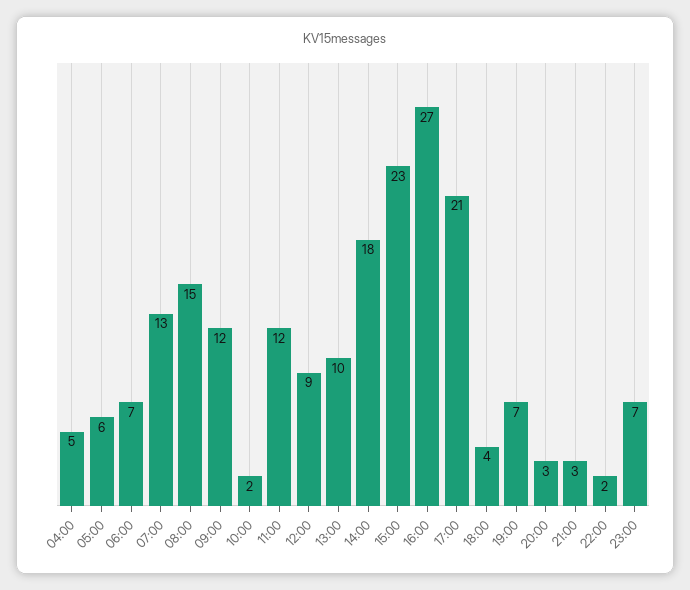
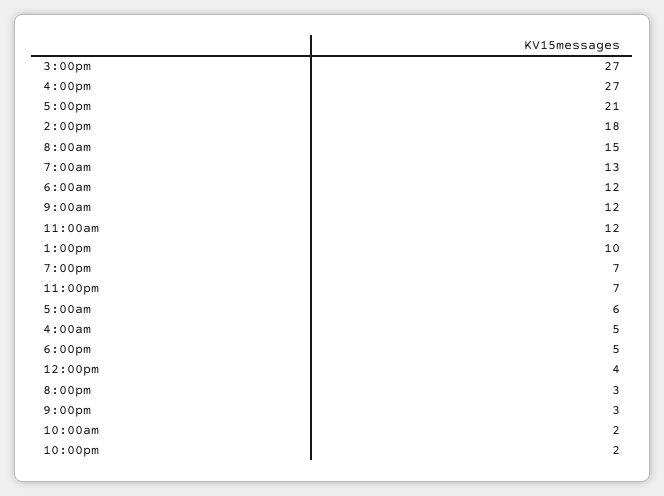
06:00: 7 -> 12
12:00: 9 -> 4
15:00: 23 -> 27
18:00: 4 -> 5

